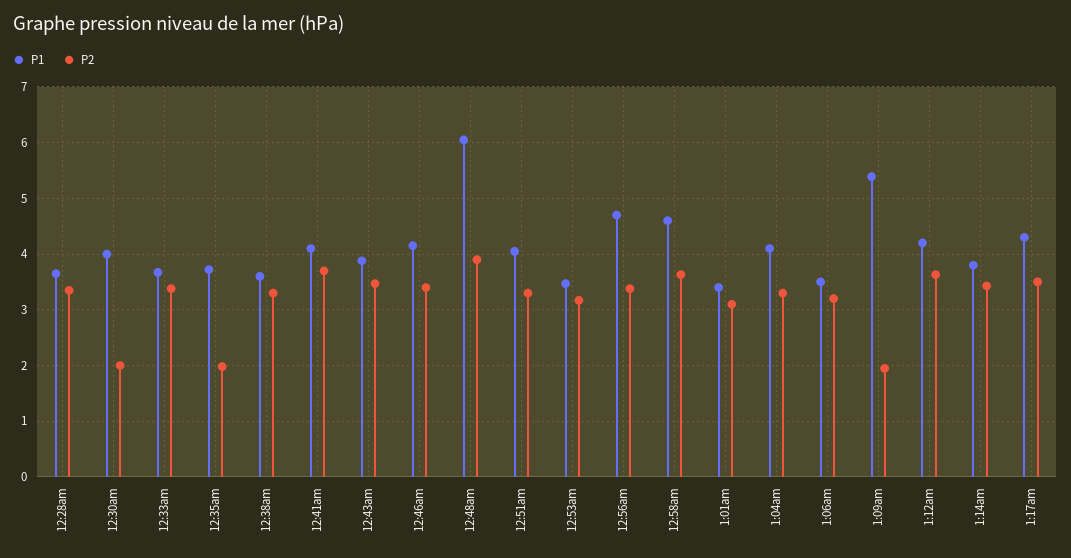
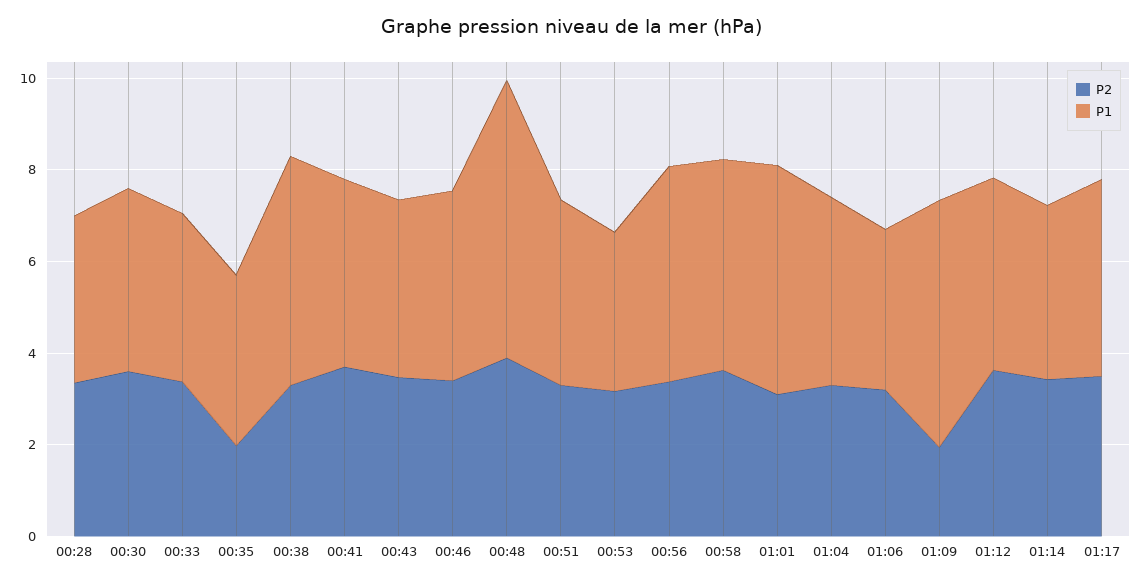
P2, 12:30am: 2 -> 3.5
P1, 12:38am: 3.6 -> 5
P1, 1:01am: 3.4 -> 5

